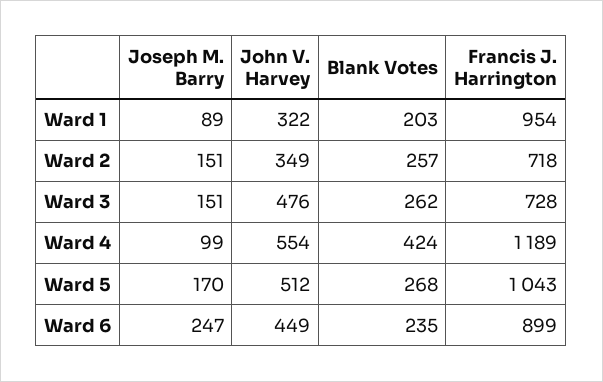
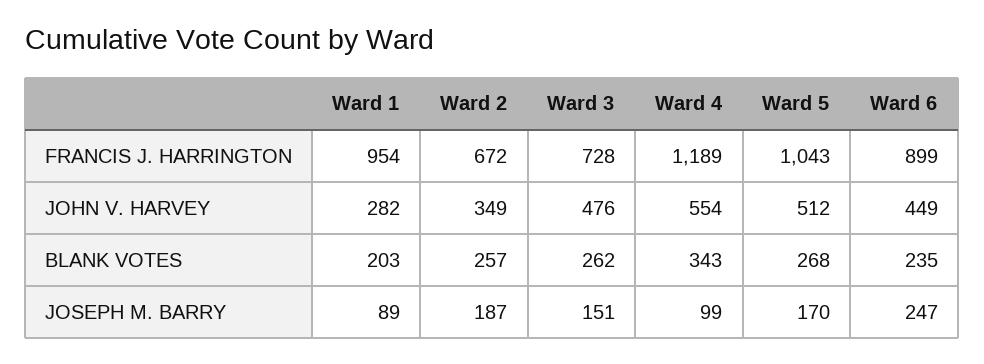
John V. Harvey, Ward 1: 322 -> 282
Joseph M. Barry, Ward 2: 151 -> 187
Francis J. Harrington, Ward 2: 718 -> 672
Blank Votes, Ward 4: 424 -> 343

